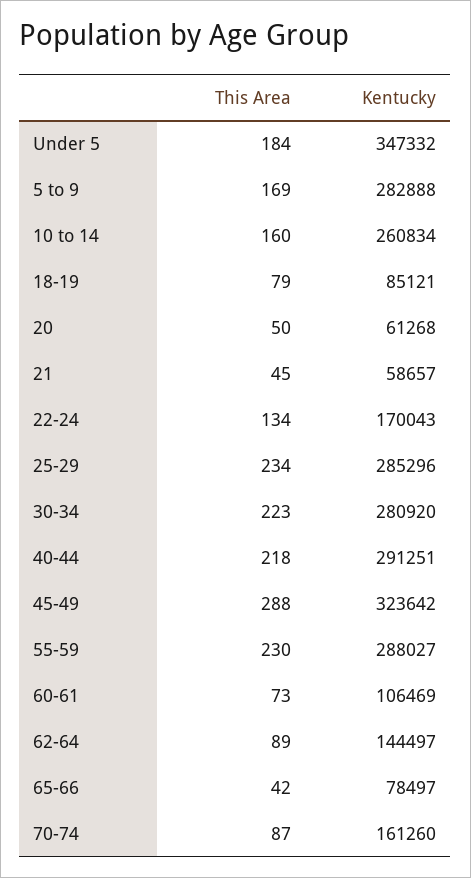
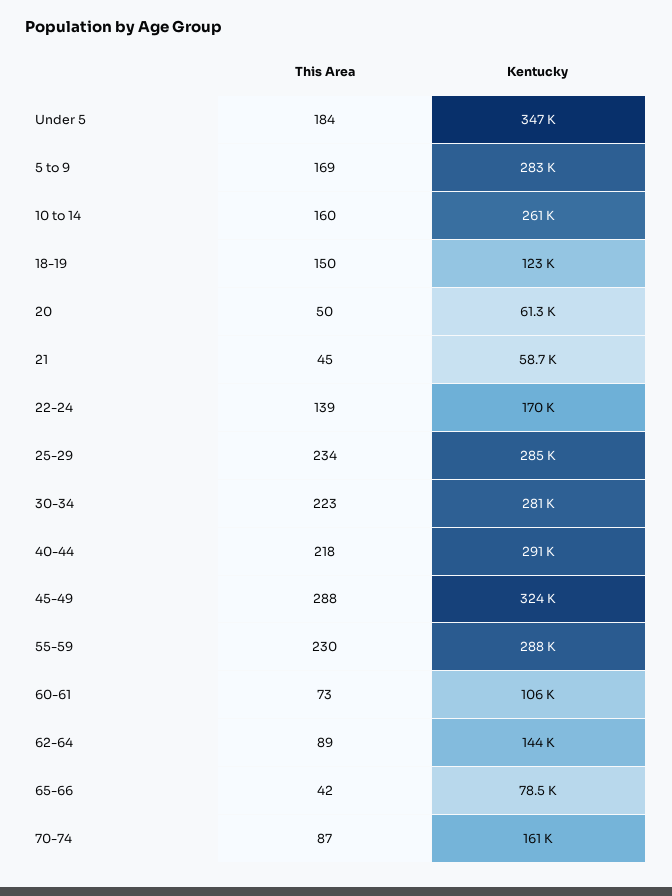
This Area, 18-19: 79 -> 150
Kentucky, 18-19: 85121 -> 123000
This Area, 22-24: 134 -> 139

